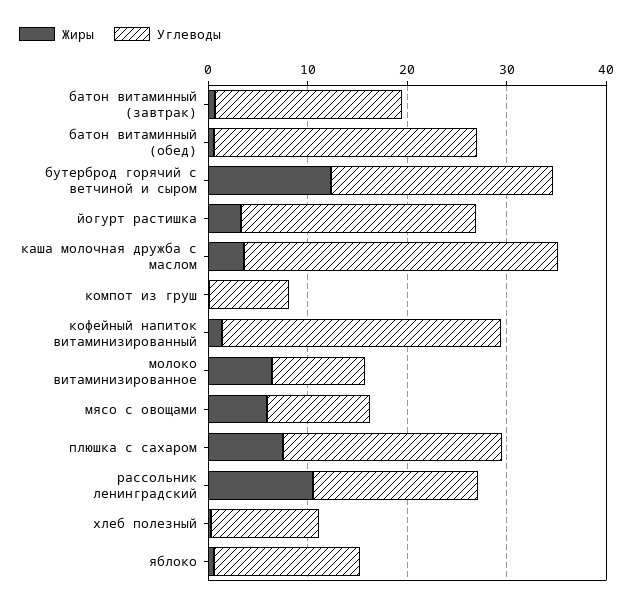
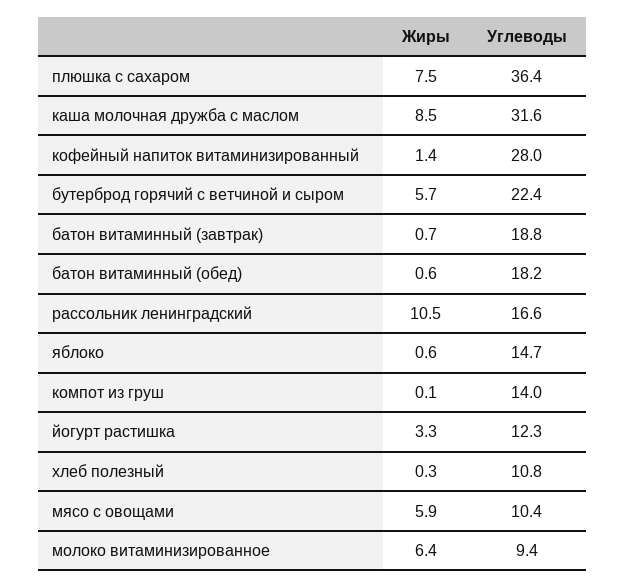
Углеводы, батон витаминный (обед): 26 -> 18.2
Жиры, бутерброд горячий с ветчиной и сыром: 12 -> 5.7
Углеводы, йогурт растишка: 24 -> 12.3
Жиры, каша молочная дружба с маслом: 4 -> 8.5
Углеводы, компот из груш: 8 -> 14
Углеводы, плюшка с сахаром: 22 -> 36.4

